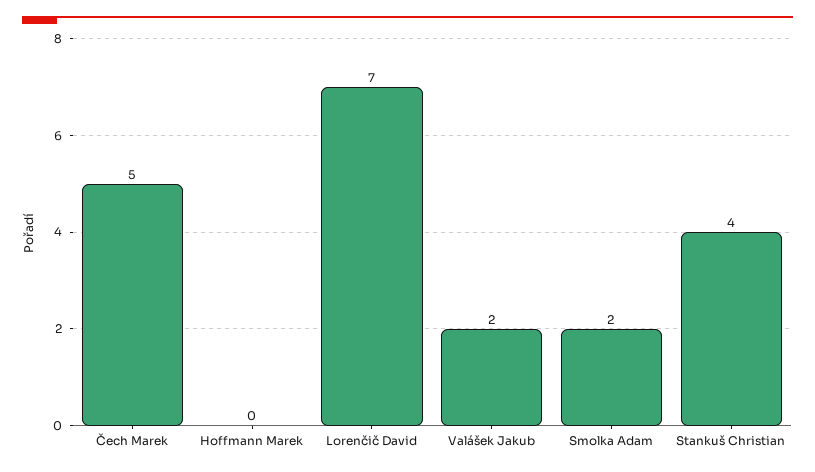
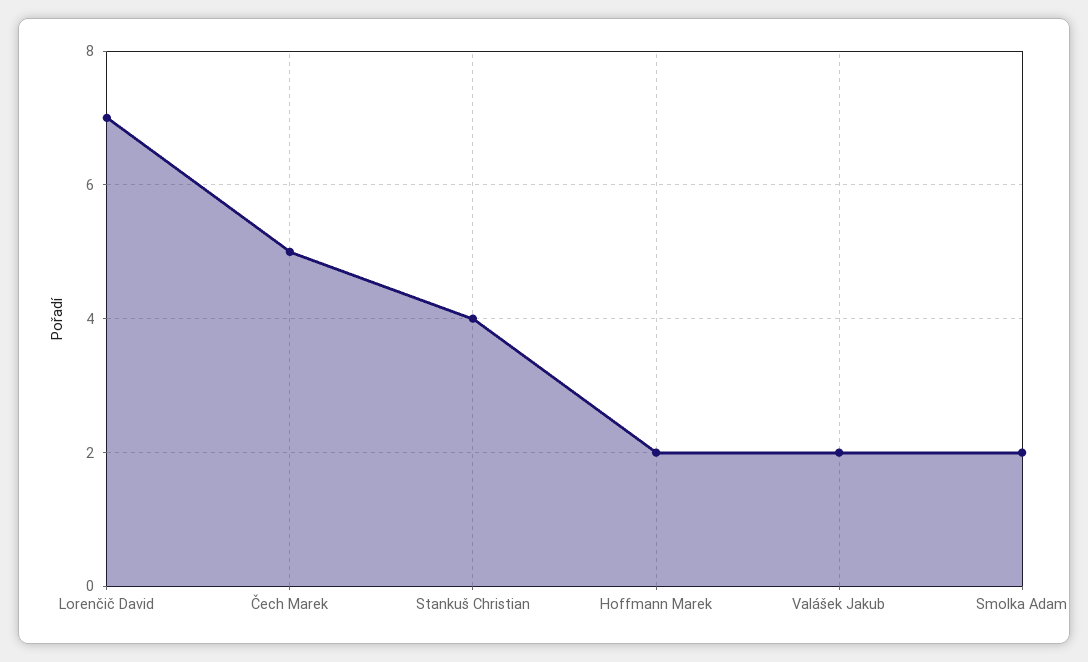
Hoffmann Marek: 0 -> 2

